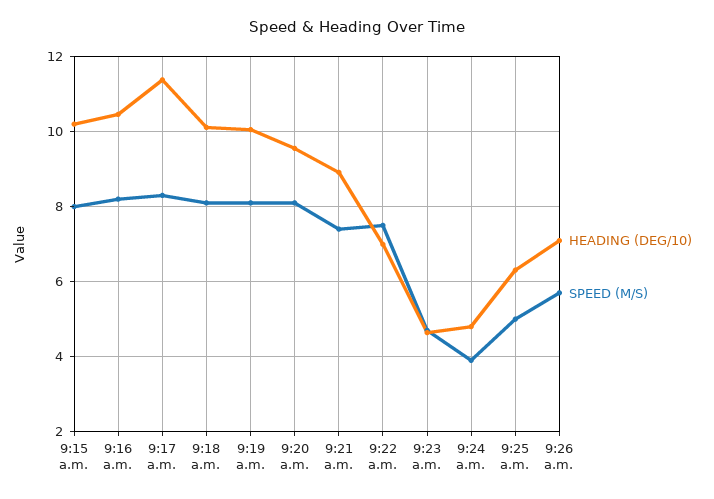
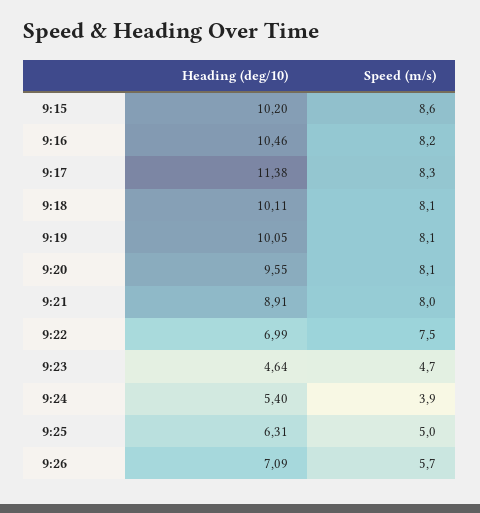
SPEED (M/S), 9:15 a.m.: 8 -> 8.6
SPEED (M/S), 9:21 a.m.: 7.4 -> 8
HEADING (DEG/10), 9:24 a.m.: 4.8 -> 5.4

